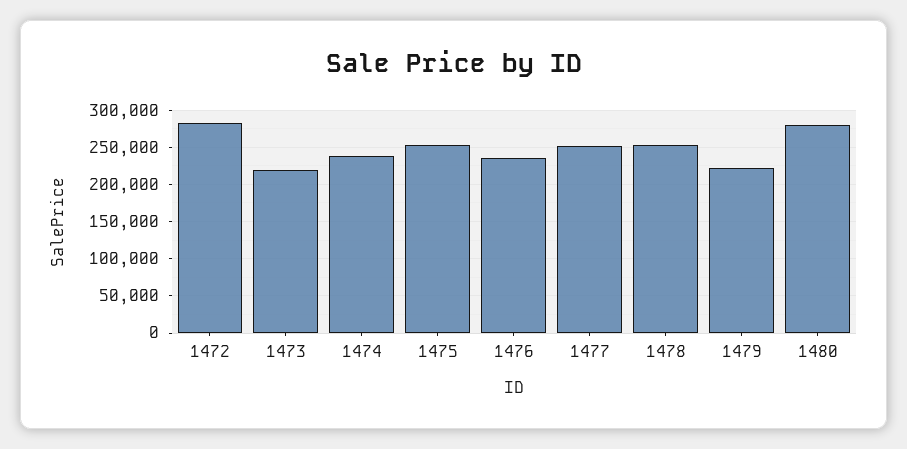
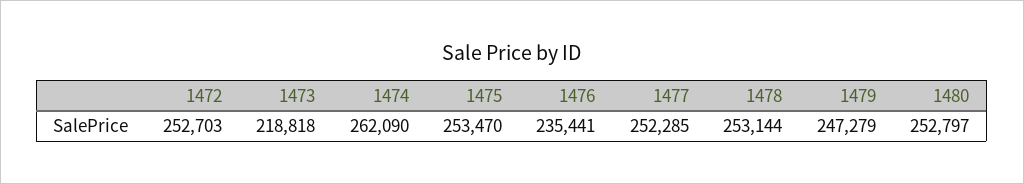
1472: 280000 -> 252703
1474: 240000 -> 262090
1479: 220000 -> 247279
1480: 280000 -> 252797

